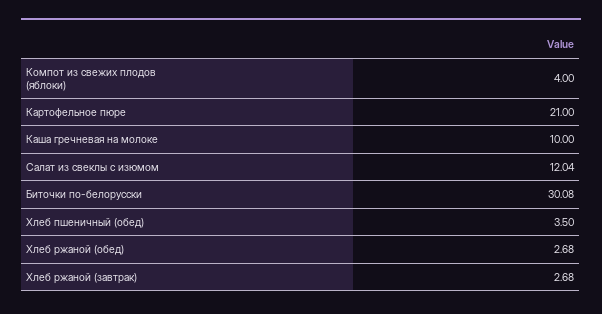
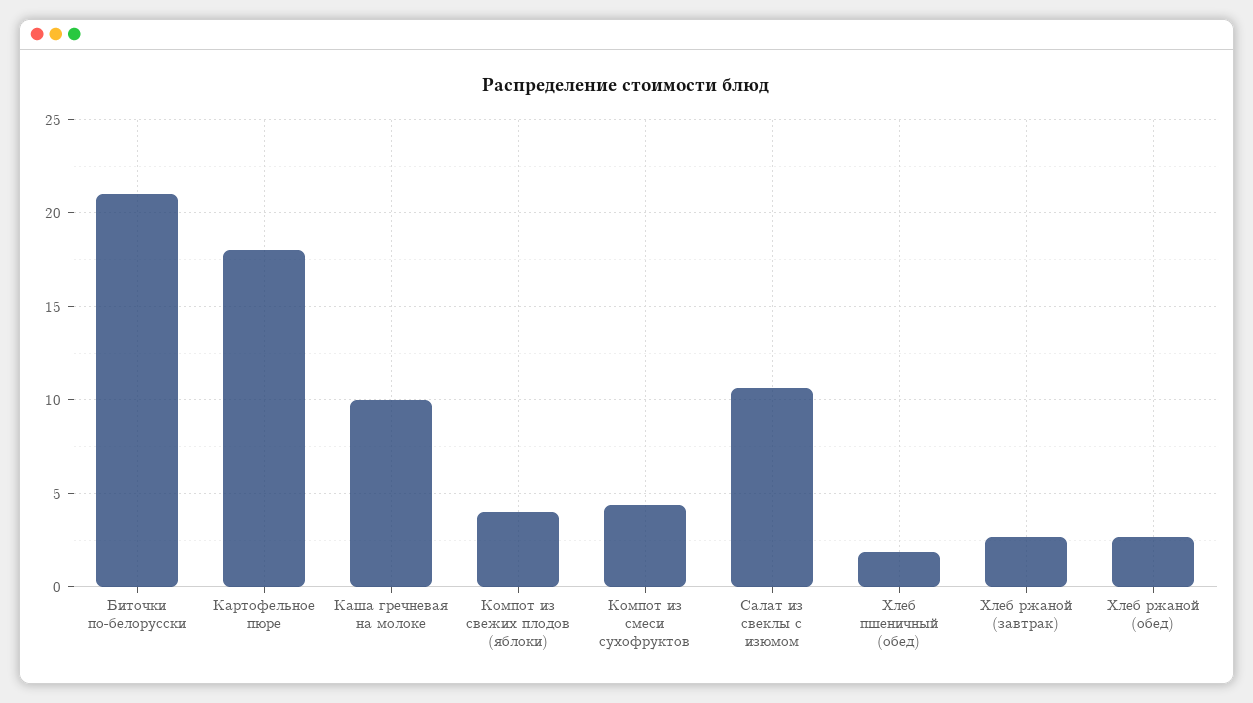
Картофельное пюре: 21 -> 18
Салат из свеклы с изюмом: 12.04 -> 10.5
Биточки по-белорусски: 30.08 -> 21
Хлеб пшеничный (обед): 3.5 -> 2
Компот из смеси сухофруктов: none -> 4.5

